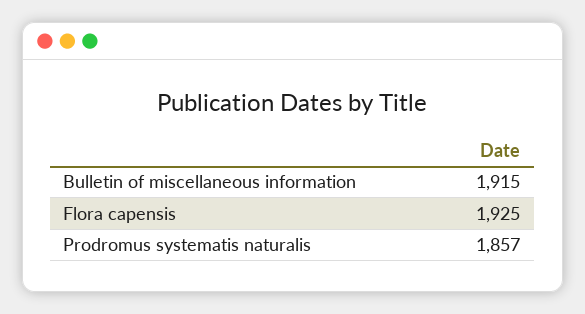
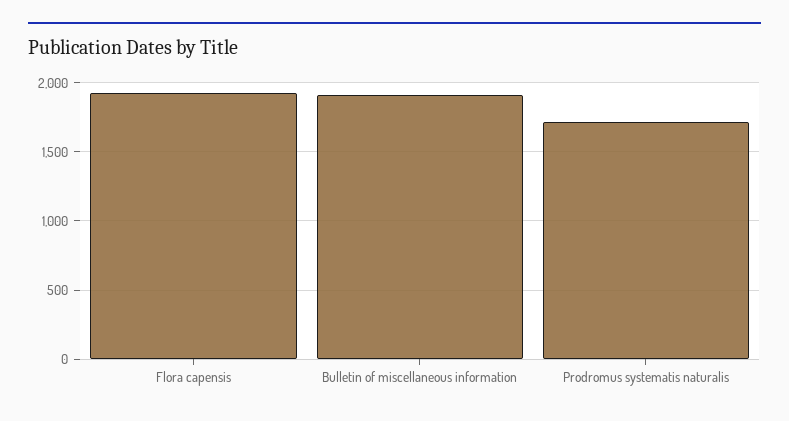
Prodromus systematis naturalis: 1857 -> 1700

